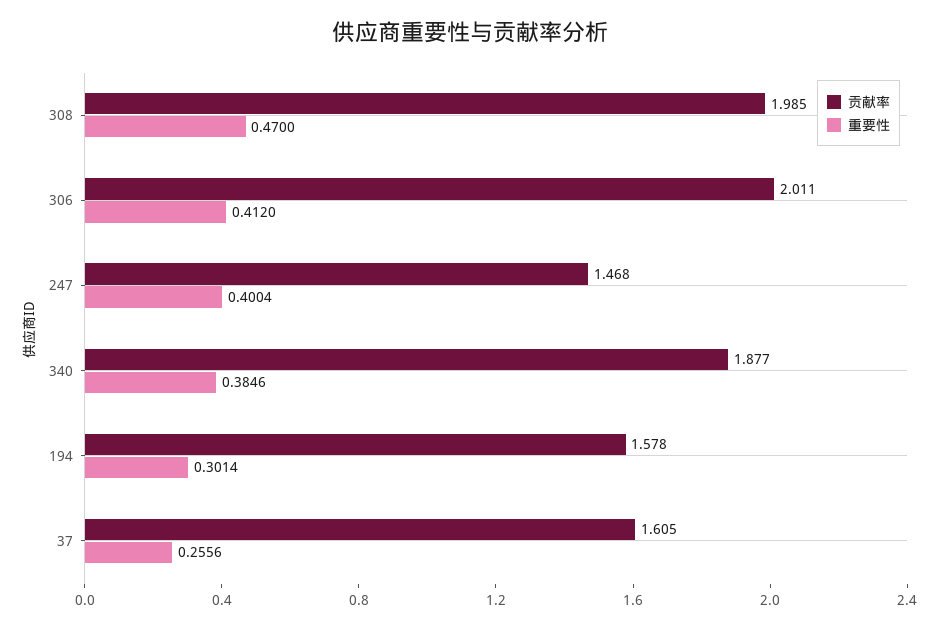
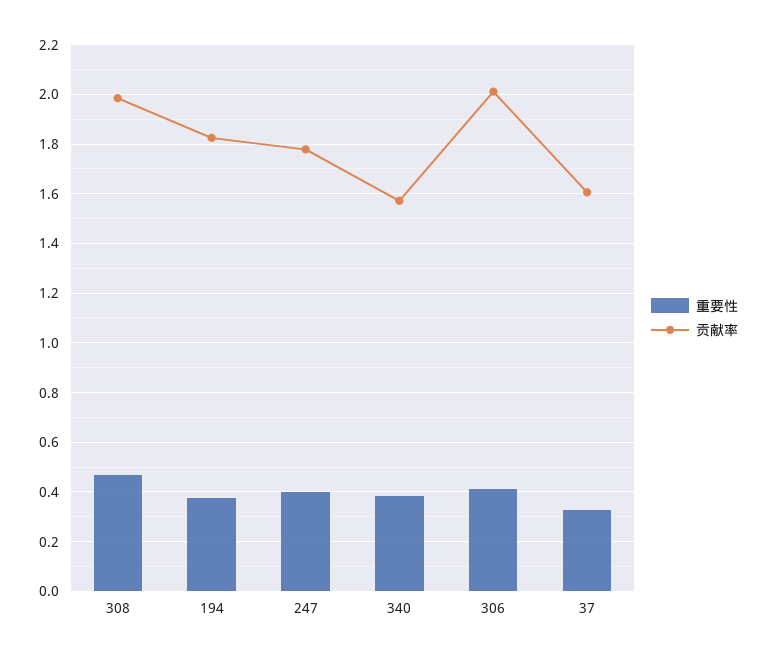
贡献率, 247: 1.468 -> 1.775
贡献率, 340: 1.877 -> 1.575
贡献率, 194: 1.578 -> 1.825
重要性, 194: 0.3014 -> 0.375
重要性, 37: 0.2556 -> 0.325

